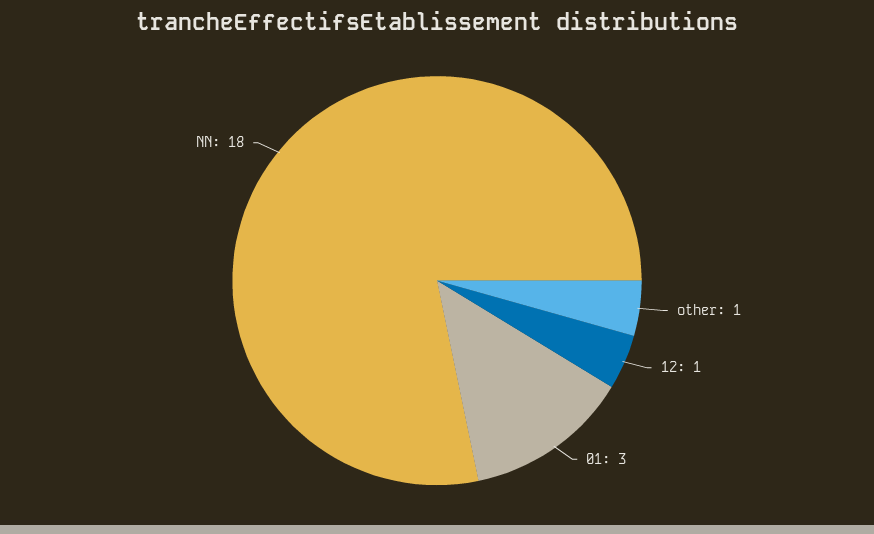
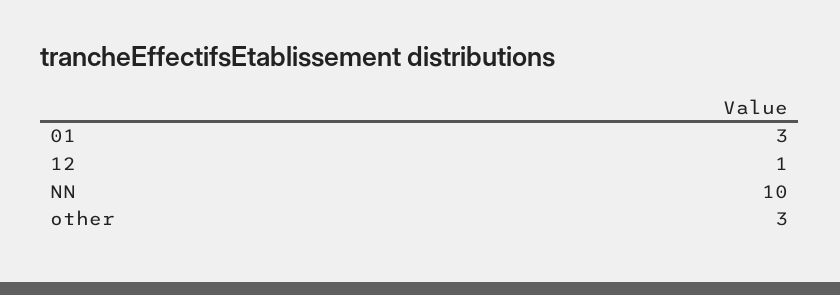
other: 1 -> 3
NN: 18 -> 10

